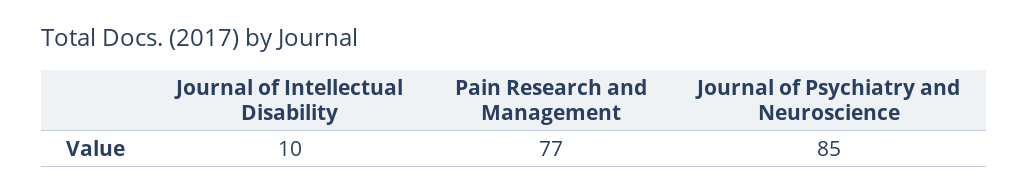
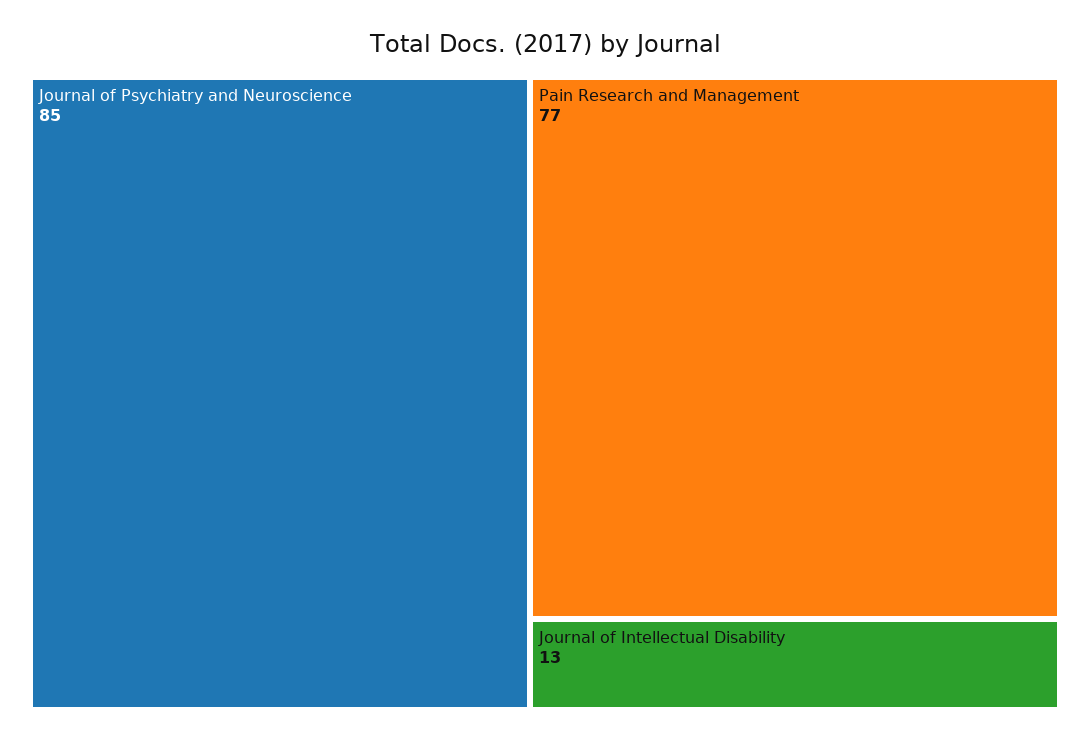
Journal of Intellectual Disability: 10 -> 13

